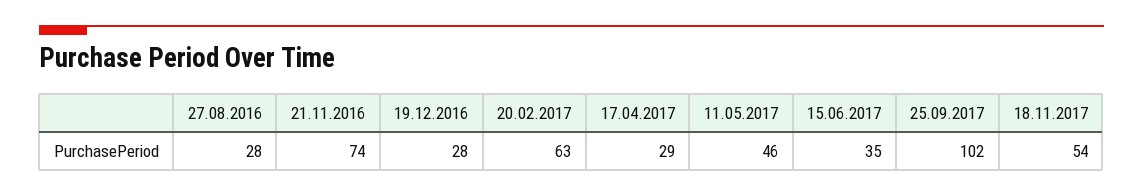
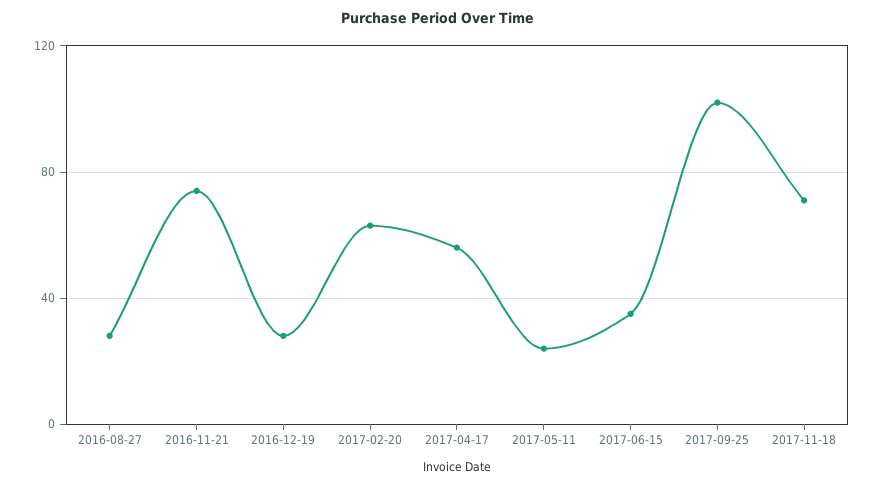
17.04.2017: 29 -> 55
11.05.2017: 46 -> 25
18.11.2017: 54 -> 70

